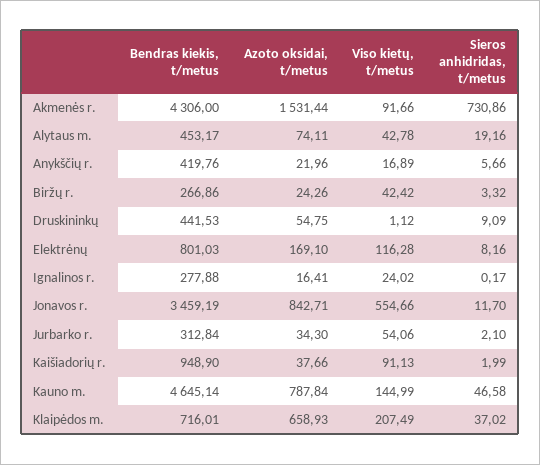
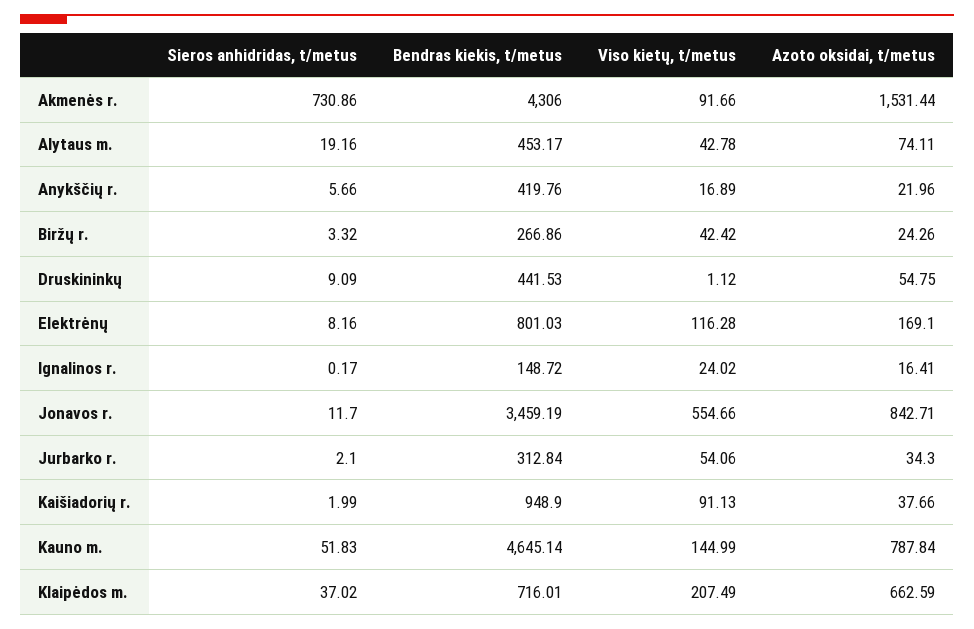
Bendras kiekis, t/metus, Ignalinos r.: 277.88 -> 148.72
Sieros anhidridas, t/metus, Kauno m.: 46.58 -> 51.83
Azoto oksidai, t/metus, Klaipėdos m.: 658.93 -> 662.59

